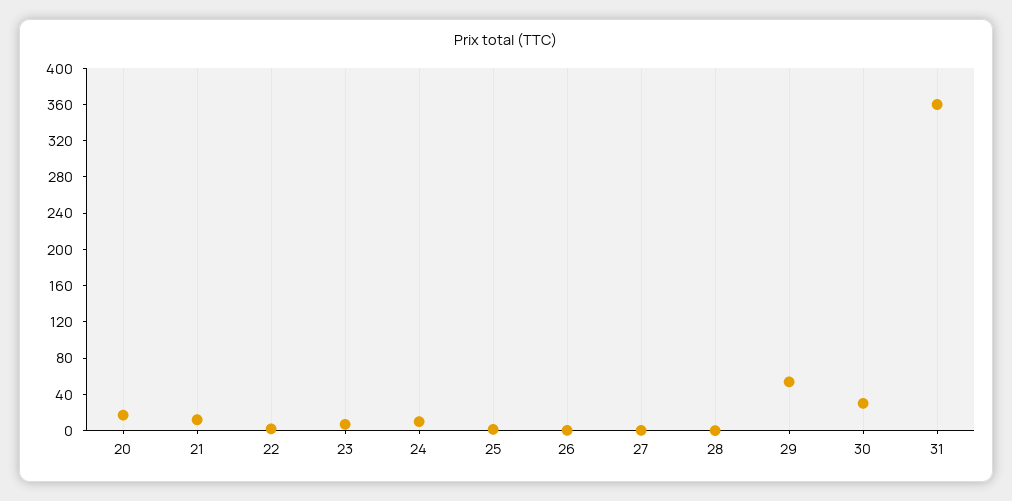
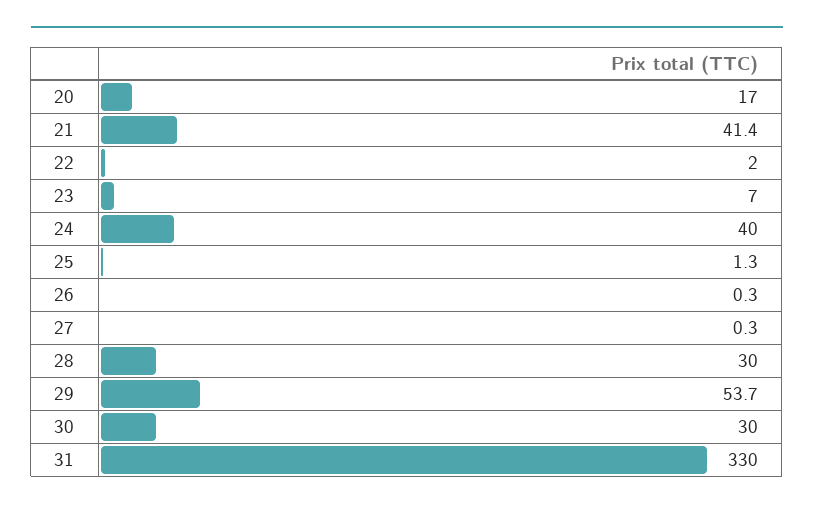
21: 10 -> 41.4
24: 10 -> 40
28: 0 -> 30
31: 360 -> 330

